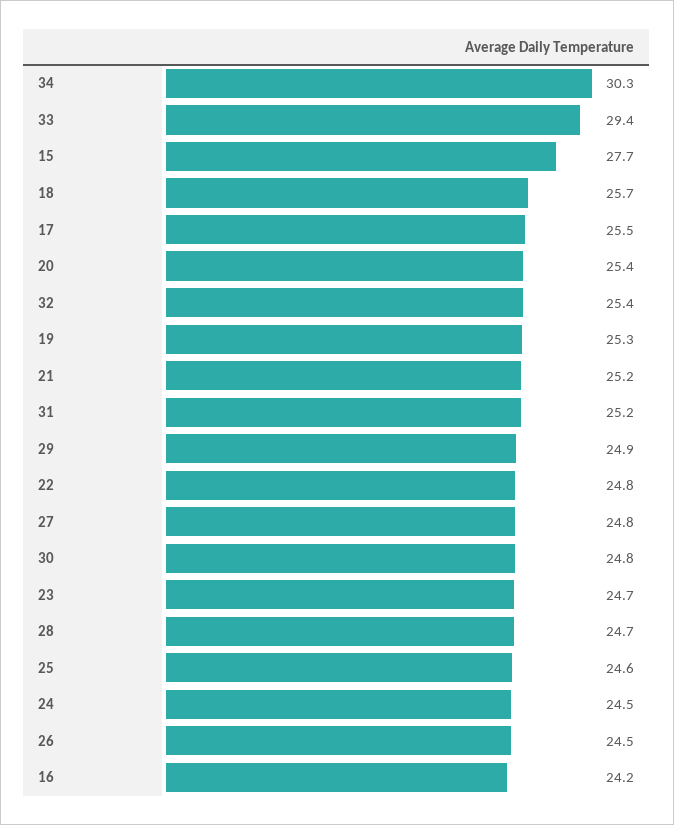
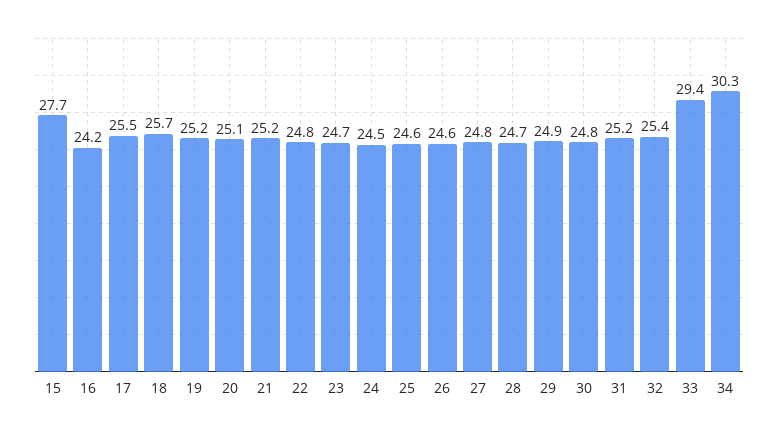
20: 25.4 -> 25.1
19: 25.3 -> 25.2
26: 24.5 -> 24.6

